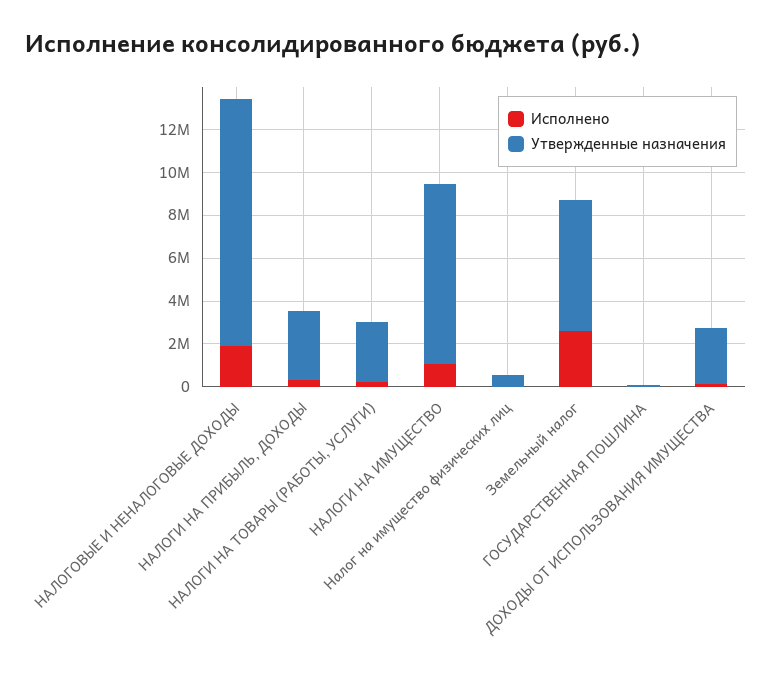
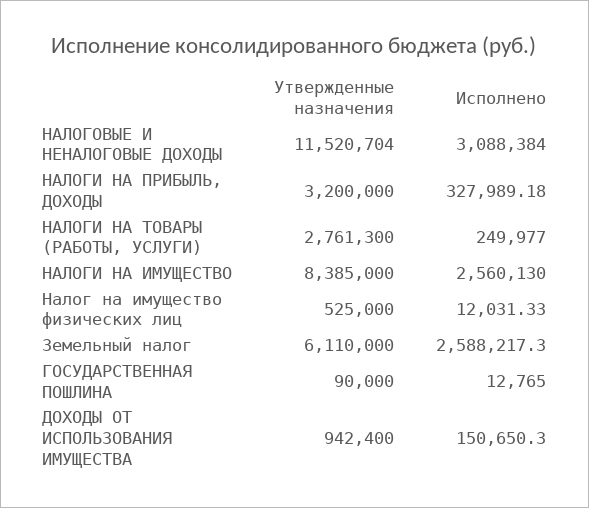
Исполнено, НАЛОГОВЫЕ И НЕНАЛОГОВЫЕ ДОХОДЫ: 2000000 -> 3088384
Исполнено, НАЛОГИ НА ИМУЩЕСТВО: 1000000 -> 2560130
Утвержденные назначения, ДОХОДЫ ОТ ИСПОЛЬЗОВАНИЯ ИМУЩЕСТВА: 2500000 -> 942400

